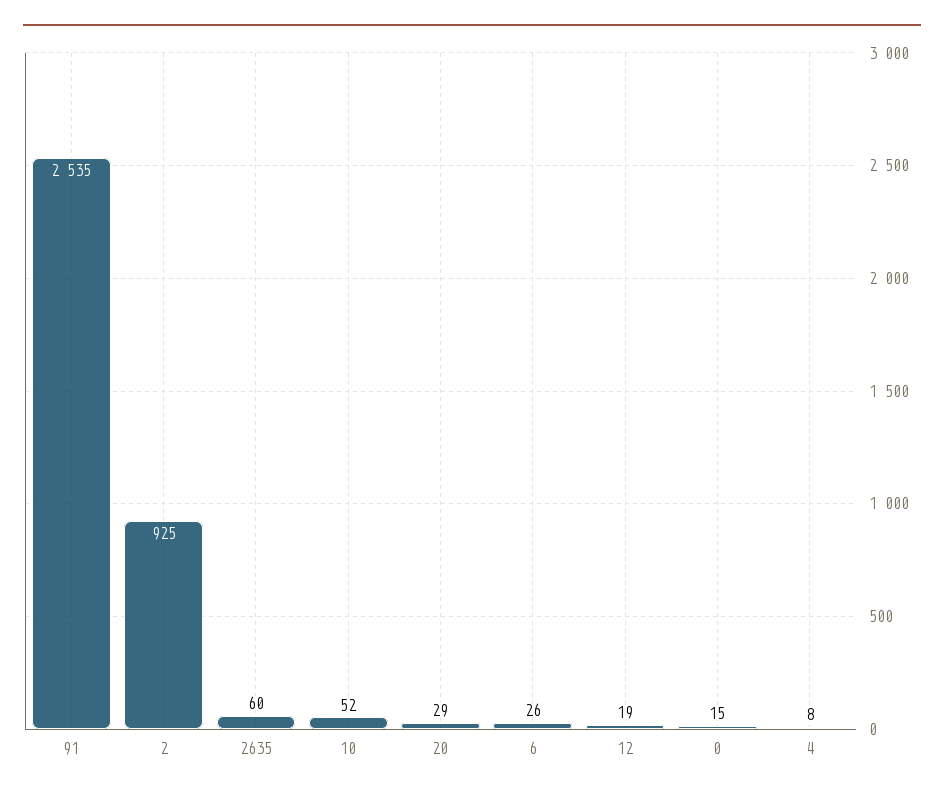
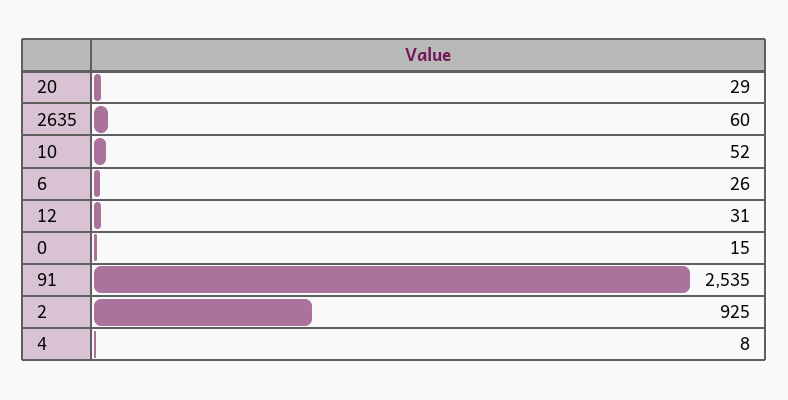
12: 19 -> 31

